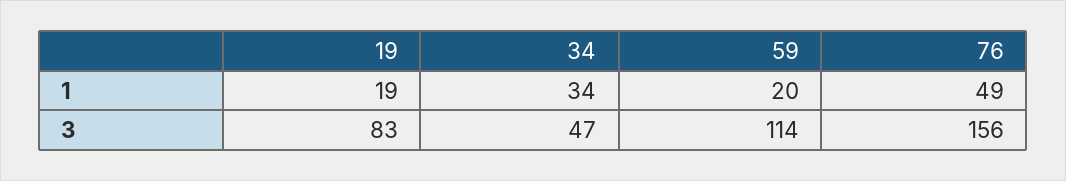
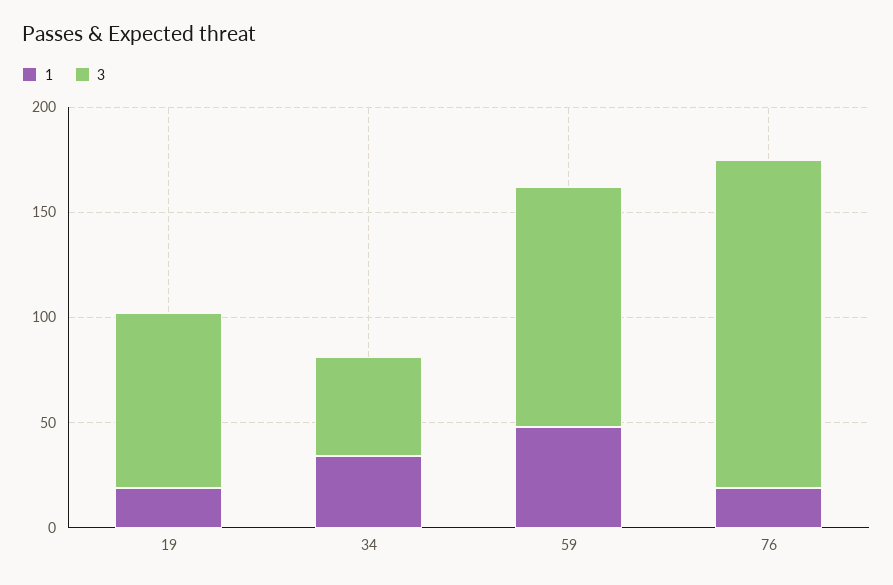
1, 59: 20 -> 50
1, 76: 49 -> 20

